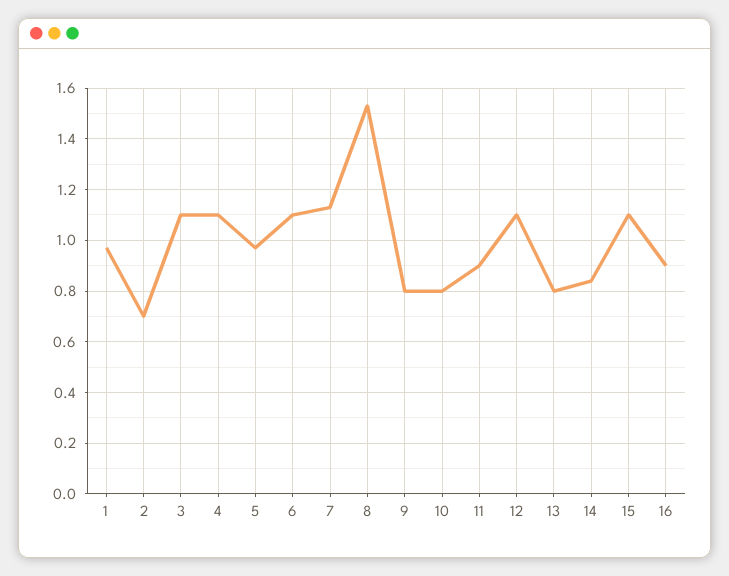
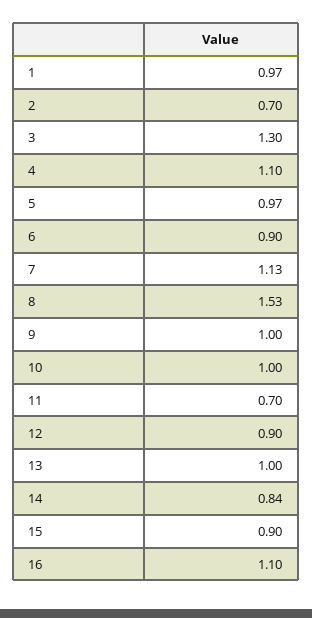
3: 1.1 -> 1.3
6: 1.1 -> 0.9
9: 0.8 -> 1
10: 0.8 -> 1
11: 0.9 -> 0.7
12: 1.1 -> 0.9
13: 0.8 -> 1
15: 1.1 -> 0.9
16: 0.9 -> 1.1

